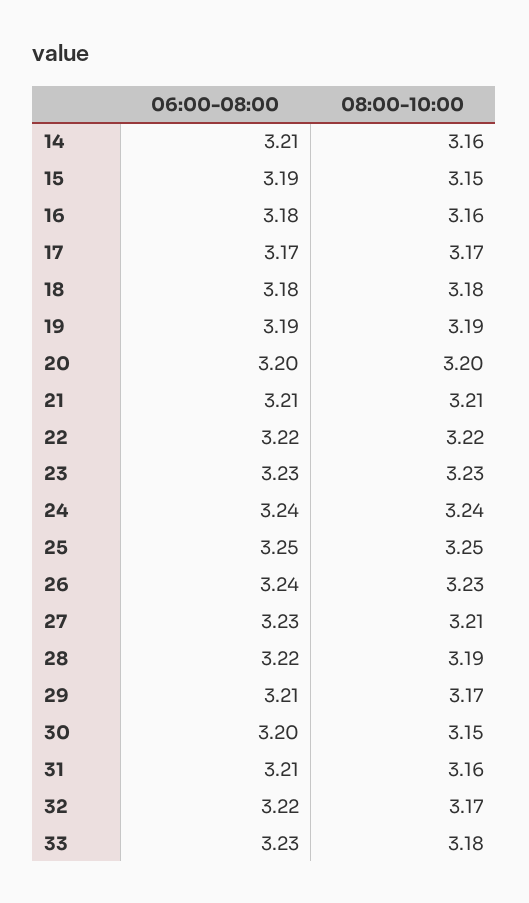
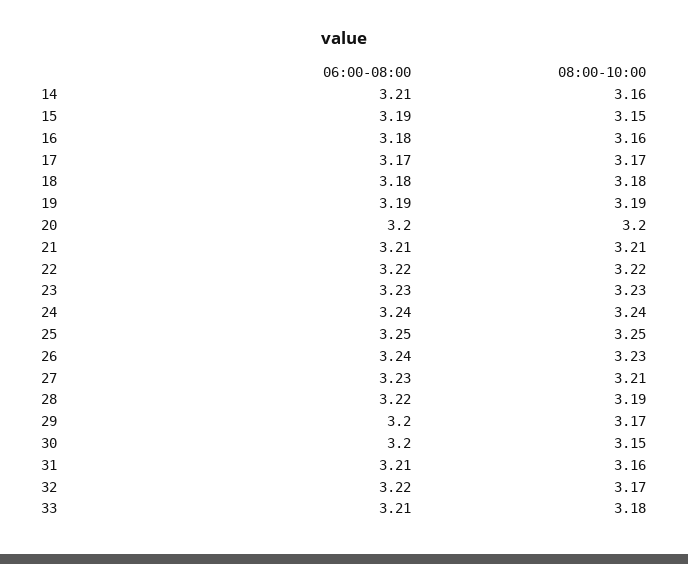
06:00-08:00, 29: 3.21 -> 3.2
06:00-08:00, 33: 3.23 -> 3.21

